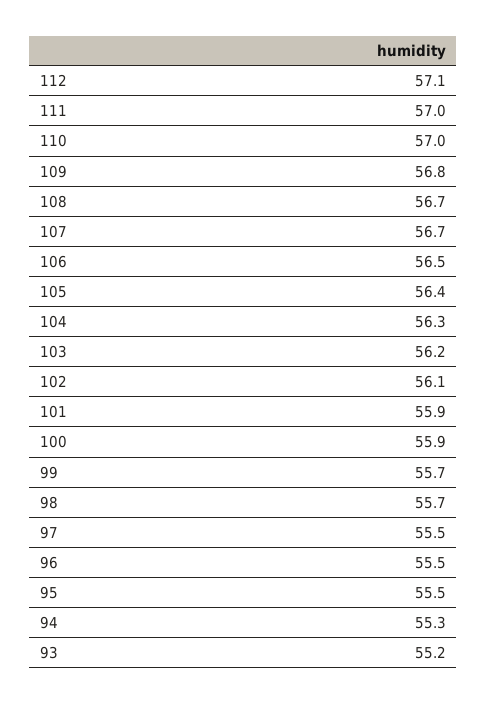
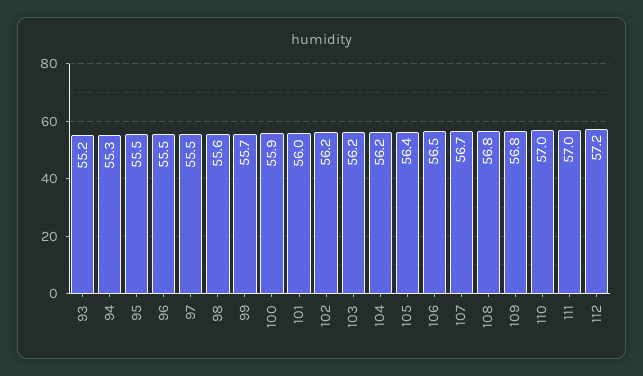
112: 57.1 -> 57.2
108: 56.7 -> 56.8
104: 56.3 -> 56.2
102: 56.1 -> 56.2
101: 55.9 -> 56
98: 55.7 -> 55.6

